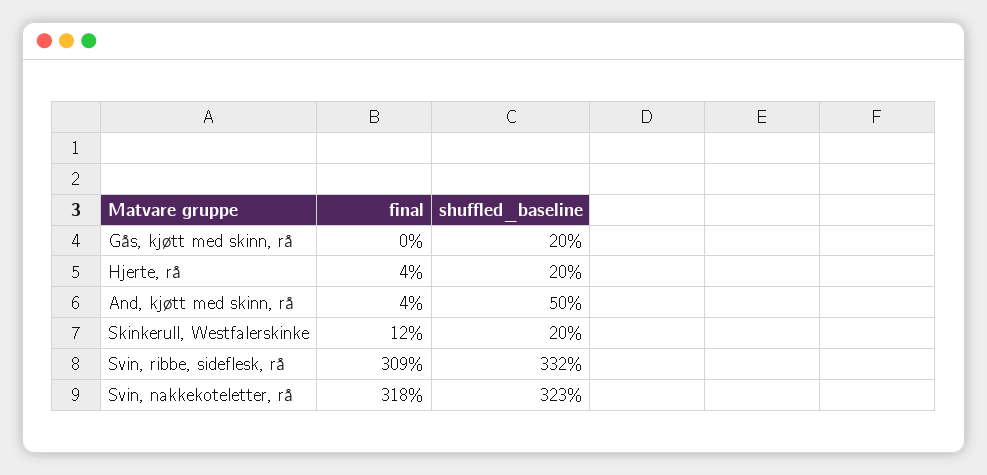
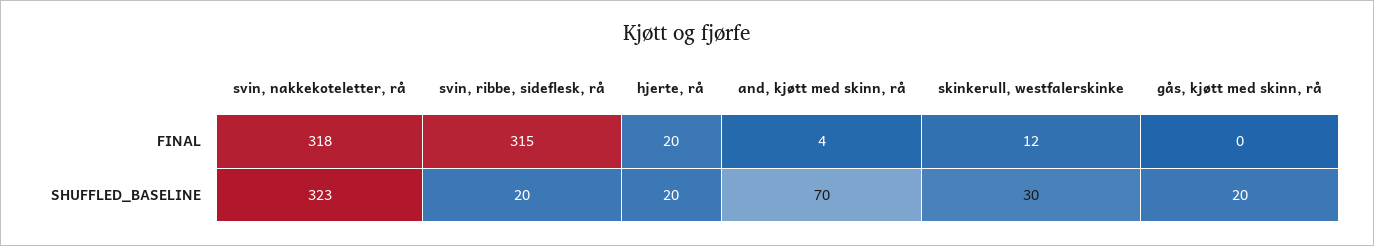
final, Hjerte, rå: 4 -> 20
shuffled_baseline, And, kjøtt med skinn, rå: 50 -> 70
shuffled_baseline, Skinkerull, Westfalerskinke: 20 -> 30
final, Svin, ribbe, sideflesk, rå: 309 -> 315
shuffled_baseline, Svin, ribbe, sideflesk, rå: 332 -> 20

